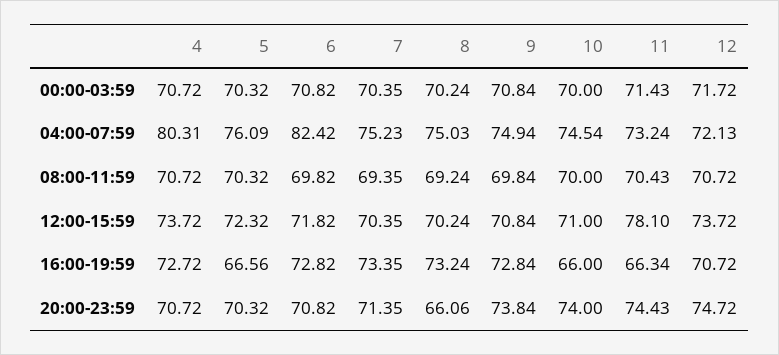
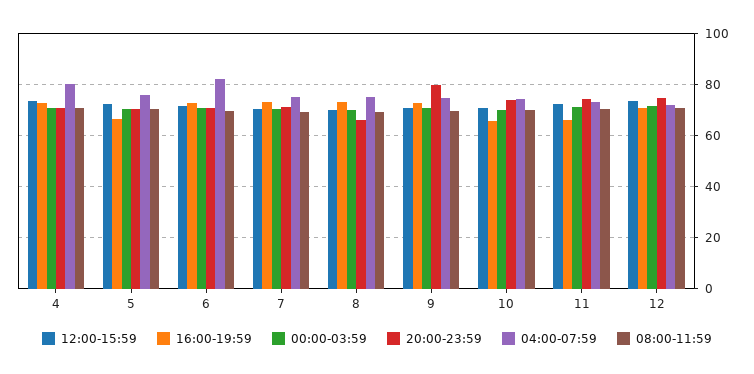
12:00-15:59, 11: 78.1 -> 72.5
20:00-23:59, 9: 73.84 -> 80

